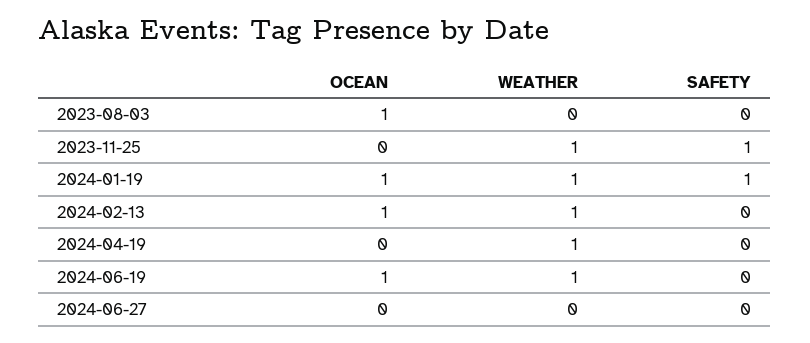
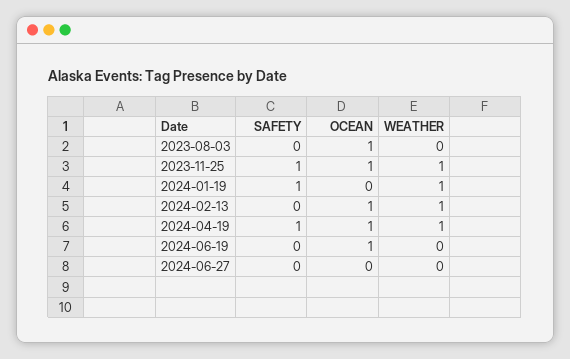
OCEAN, 2023-11-25: 0 -> 1
OCEAN, 2024-01-19: 1 -> 0
OCEAN, 2024-04-19: 0 -> 1
SAFETY, 2024-04-19: 0 -> 1
WEATHER, 2024-06-19: 1 -> 0

